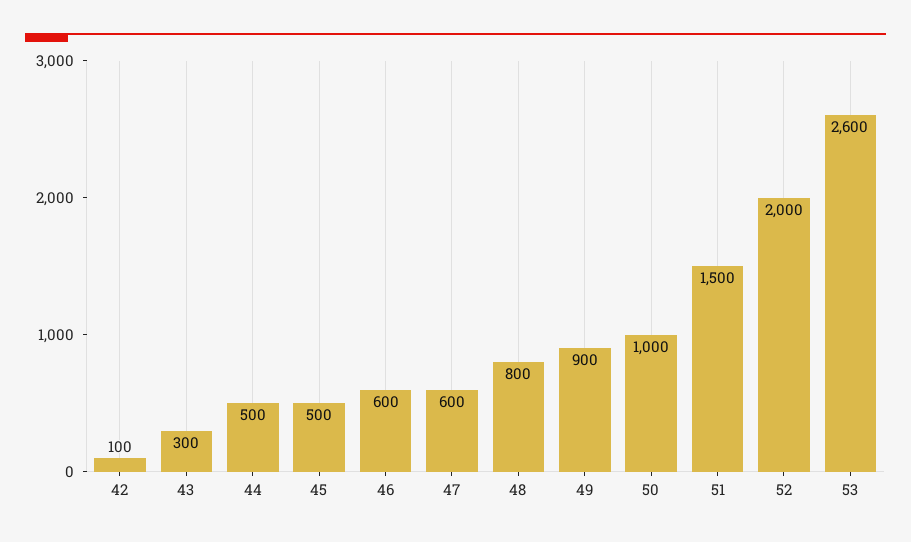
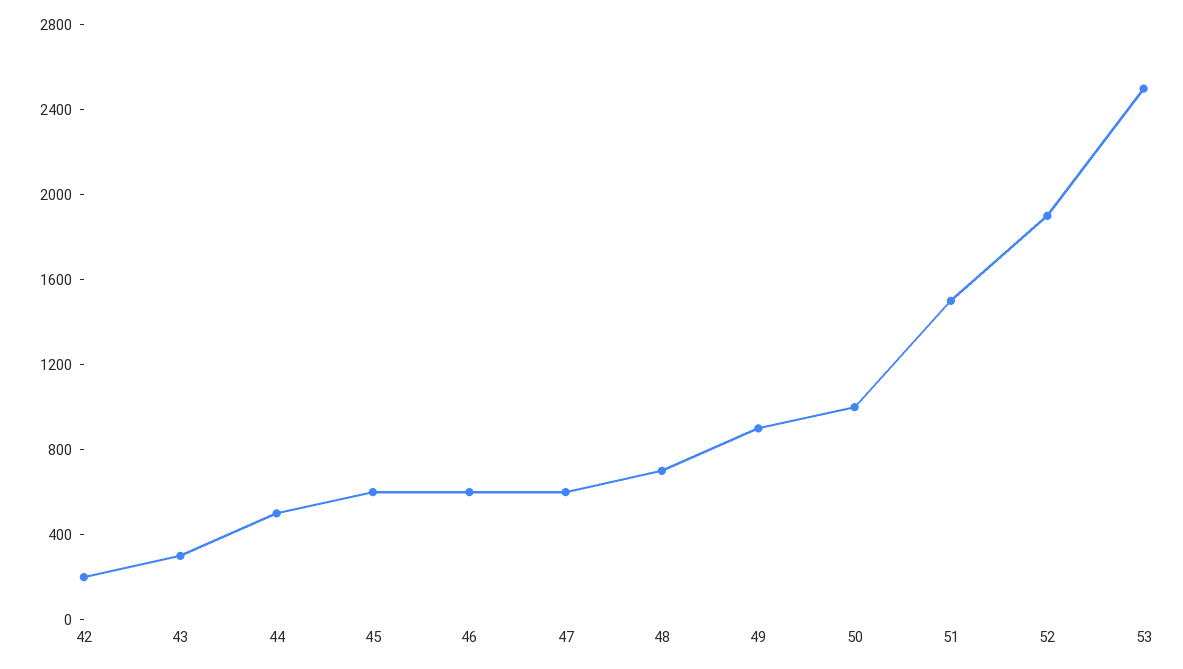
42: 100 -> 200
45: 500 -> 600
48: 800 -> 700
52: 2000 -> 1900
53: 2600 -> 2500

